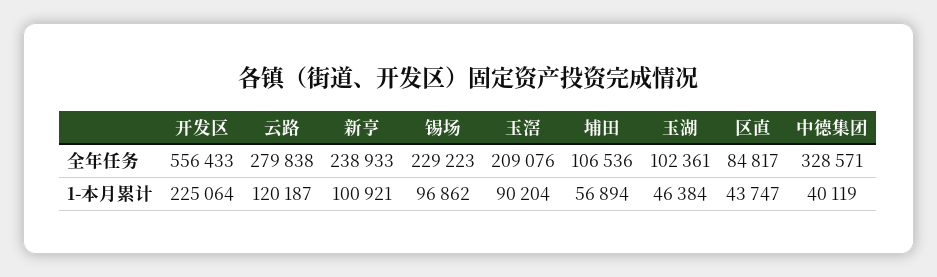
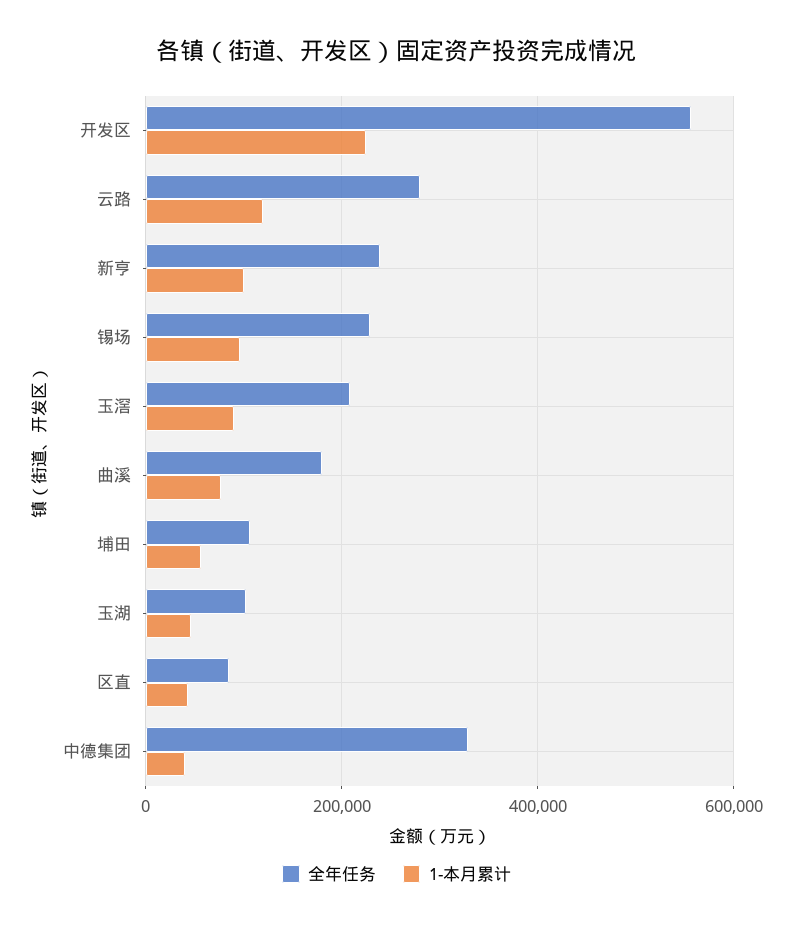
全年任务, 曲溪: none -> 180000
1-本月累计, 曲溪: none -> 80000

